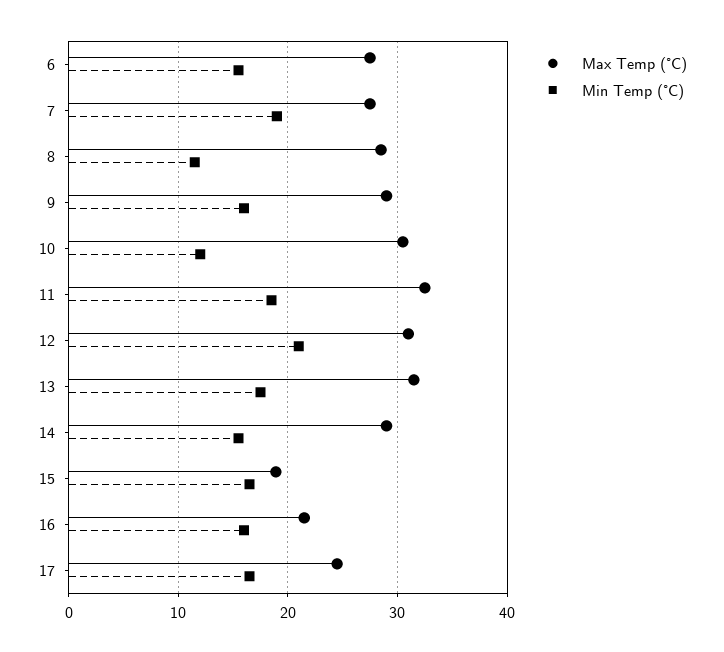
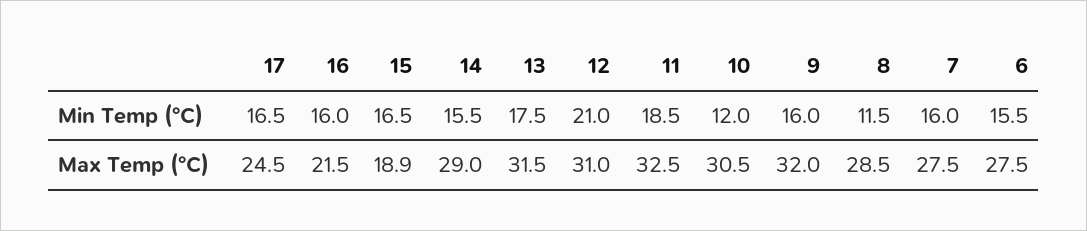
Min Temp (°C), 7: 19 -> 16
Max Temp (°C), 9: 29 -> 32

